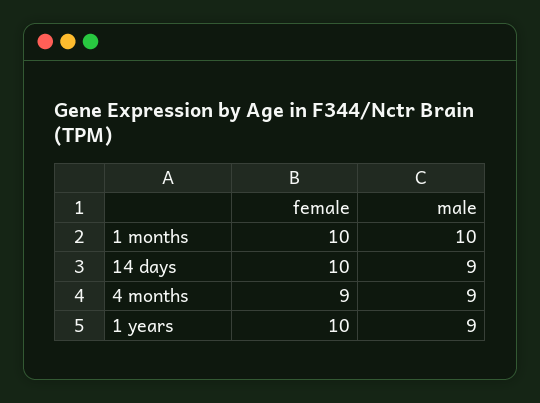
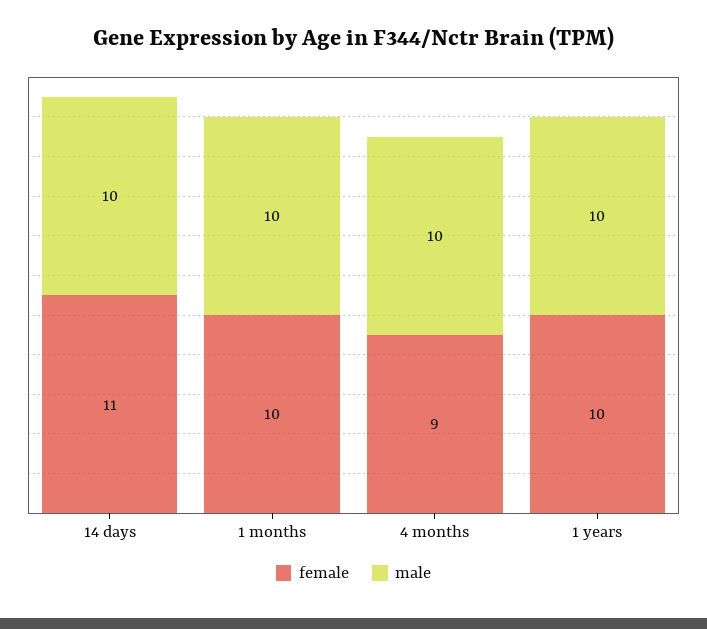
female, 14 days: 10 -> 11
male, 14 days: 9 -> 10
male, 4 months: 9 -> 10
male, 1 years: 9 -> 10

